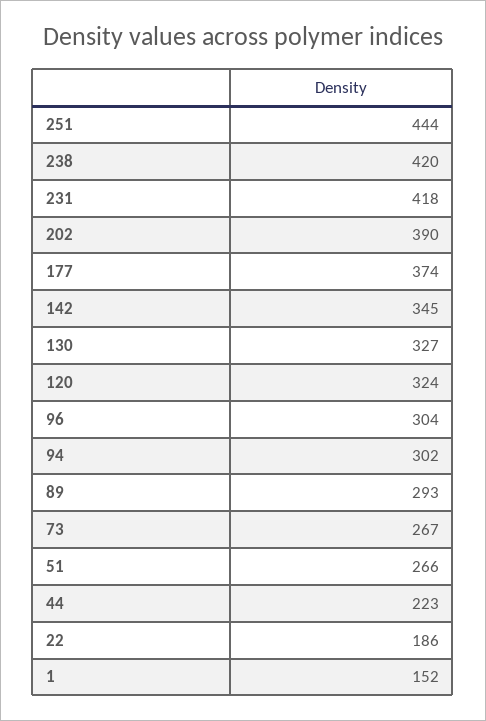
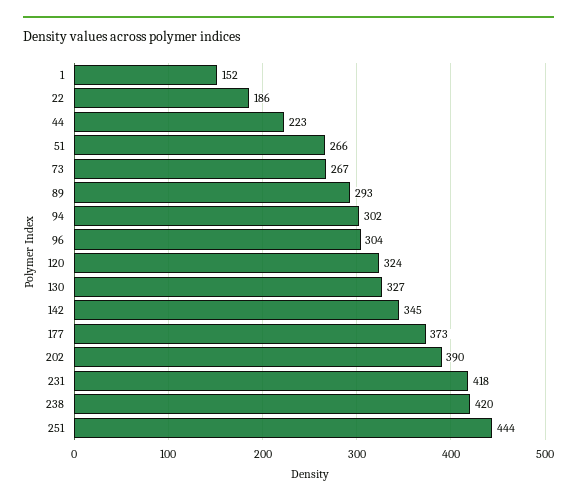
177: 374 -> 373

